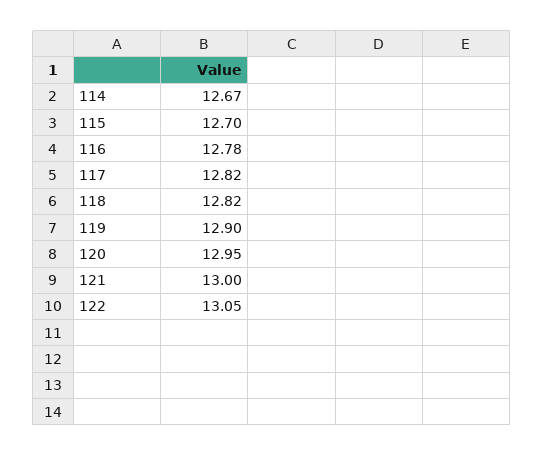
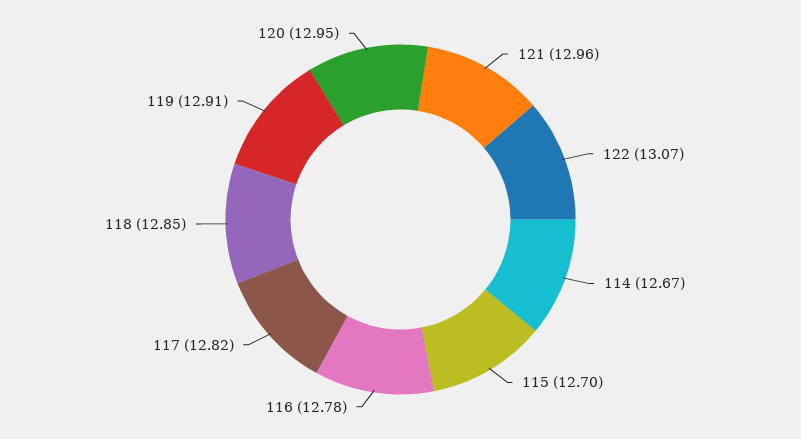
118: 12.82 -> 12.85
119: 12.9 -> 12.91
121: 13 -> 12.96
122: 13.05 -> 13.07

